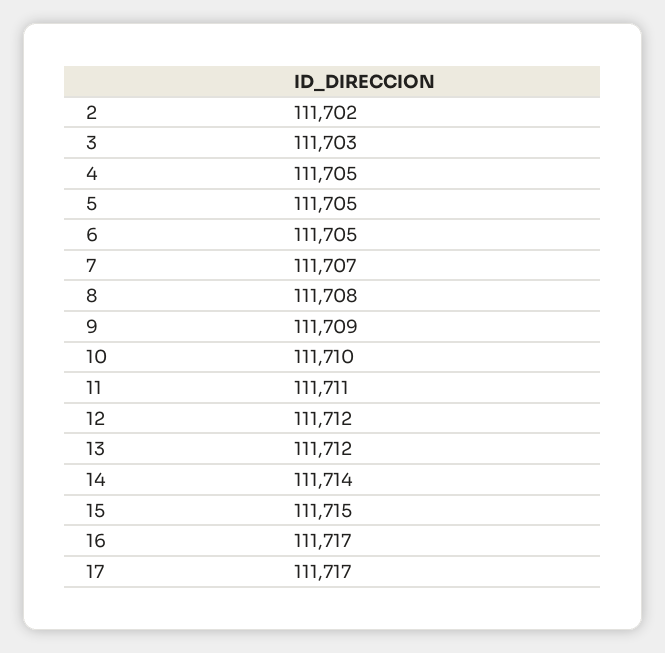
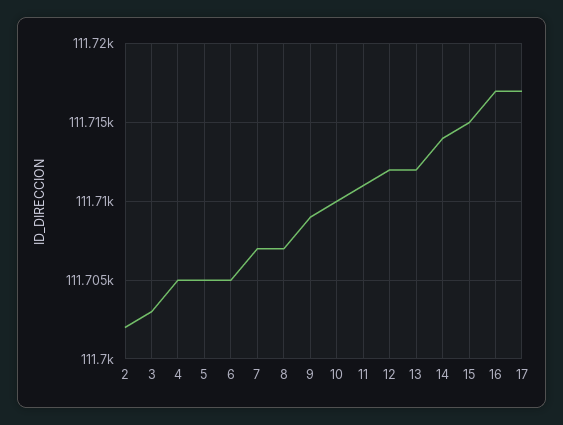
8: 111708 -> 111707

